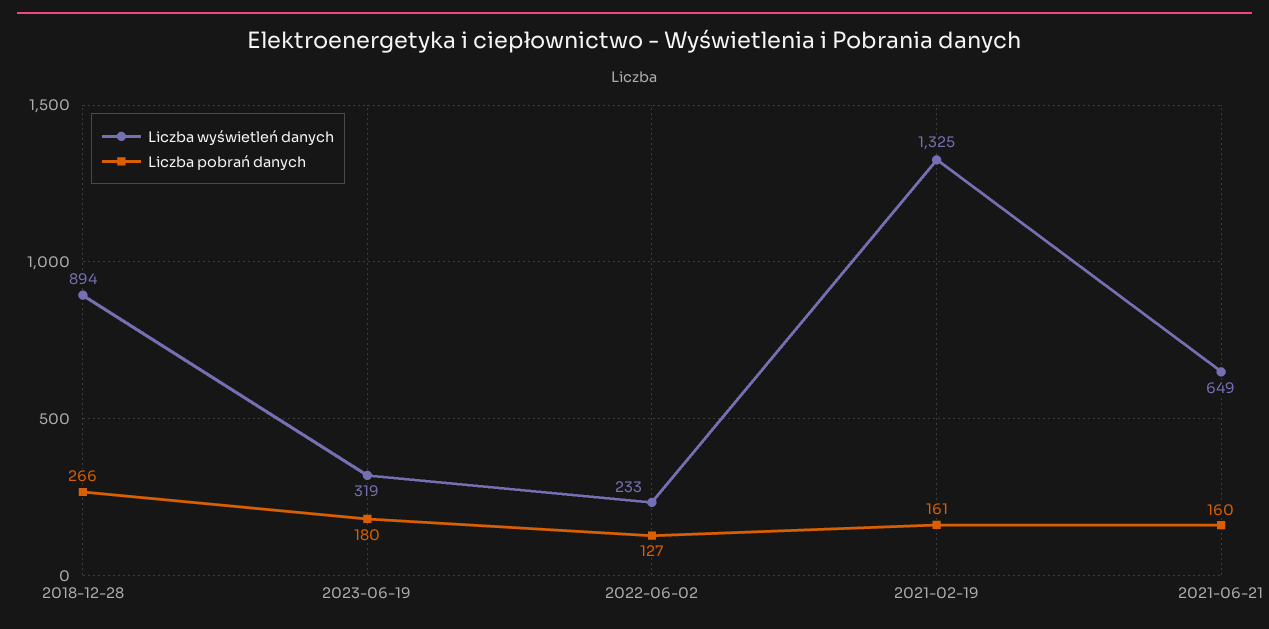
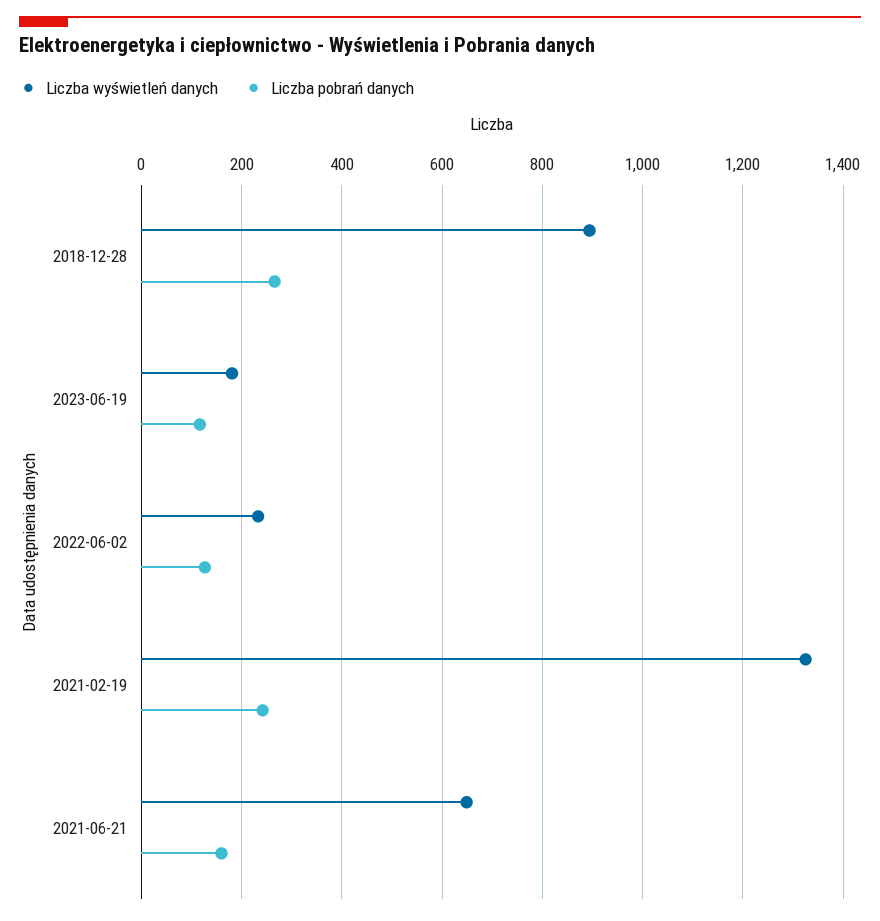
Liczba wyświetleń danych, 2023-06-19: 319 -> 180
Liczba pobrań danych, 2023-06-19: 180 -> 120
Liczba pobrań danych, 2021-02-19: 161 -> 240

